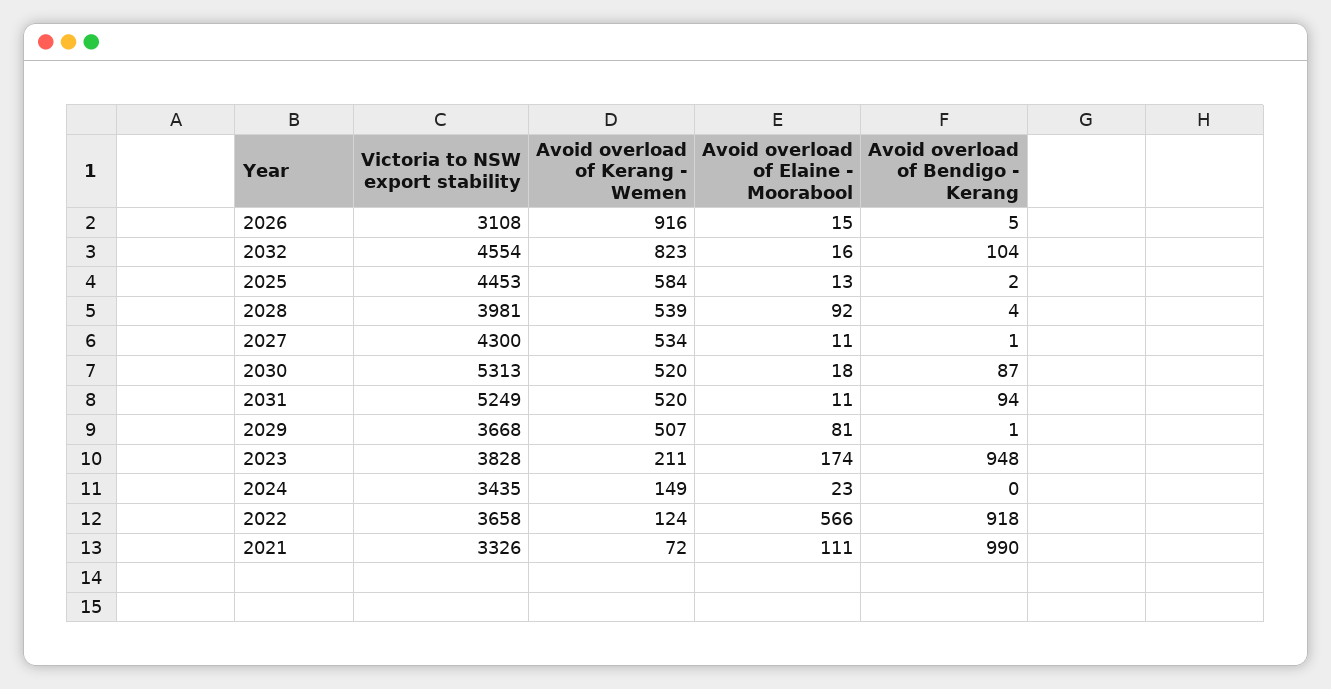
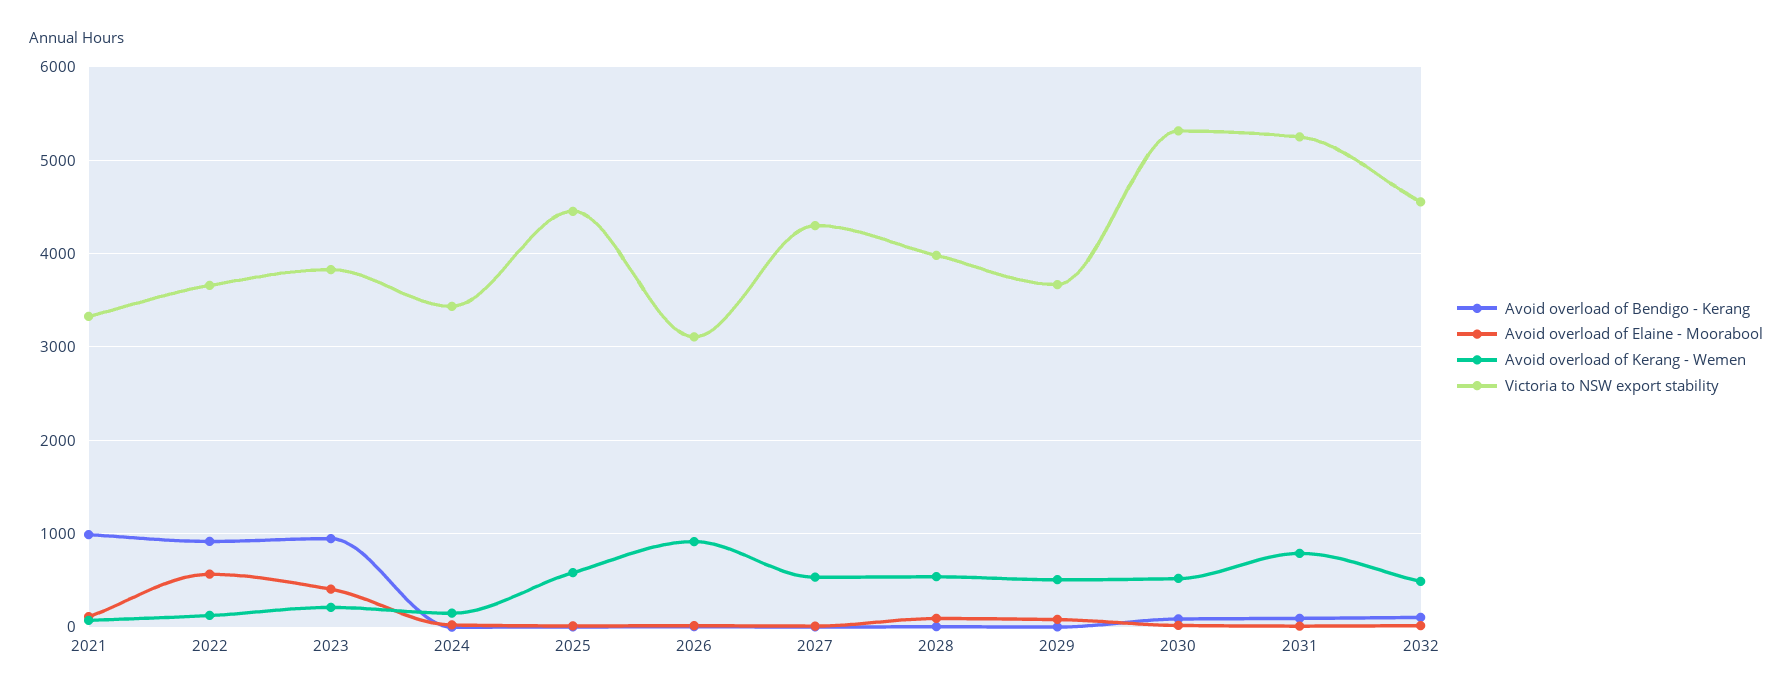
Avoid overload of Kerang - Wemen, 2032: 823 -> 500
Avoid overload of Kerang - Wemen, 2031: 520 -> 800
Avoid overload of Elaine - Moorabool, 2023: 174 -> 400

